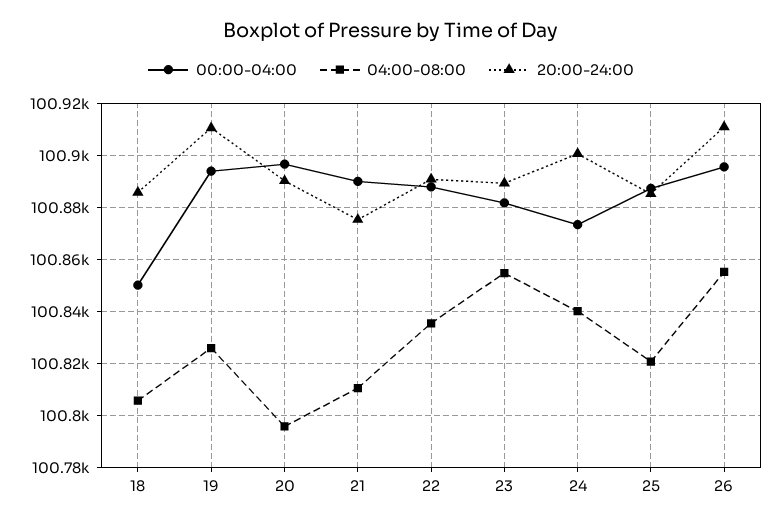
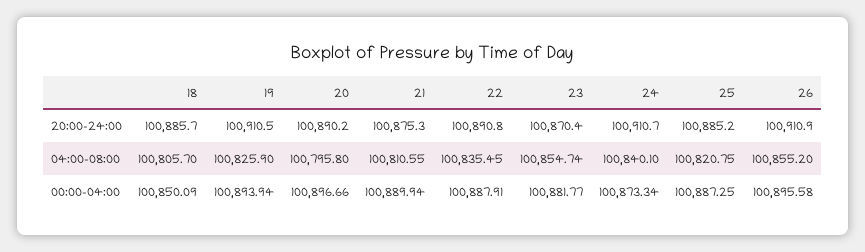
20:00-24:00, 23: 100890 -> 100870.4
20:00-24:00, 24: 100900 -> 100910.7

